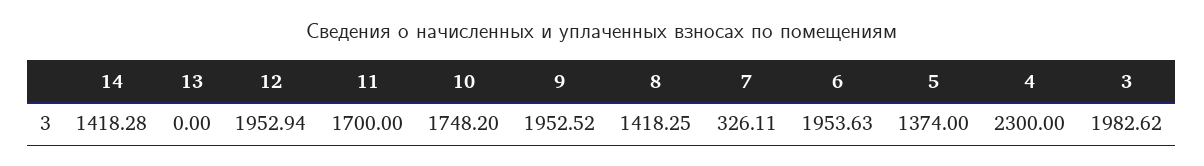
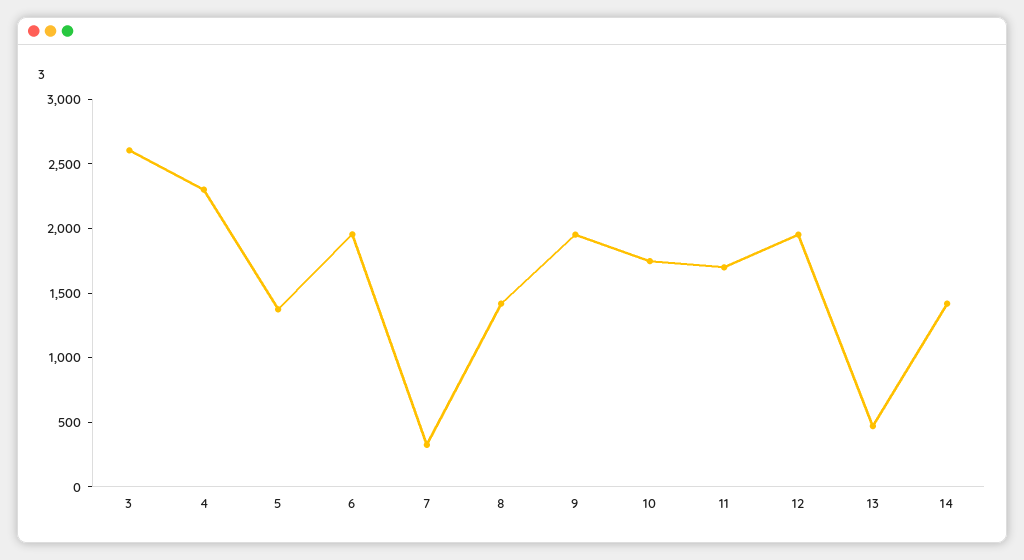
13: 0 -> 500
3: 1982.62 -> 2600

